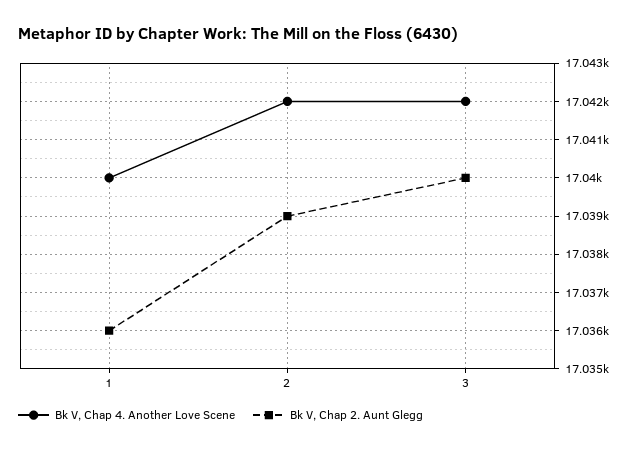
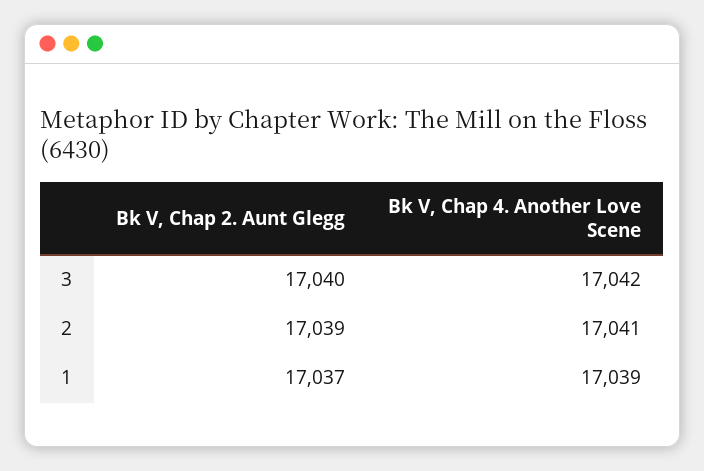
Bk V, Chap 4. Another Love Scene, 1: 17040 -> 17039
Bk V, Chap 2. Aunt Glegg, 1: 17036 -> 17037
Bk V, Chap 4. Another Love Scene, 2: 17042 -> 17041

